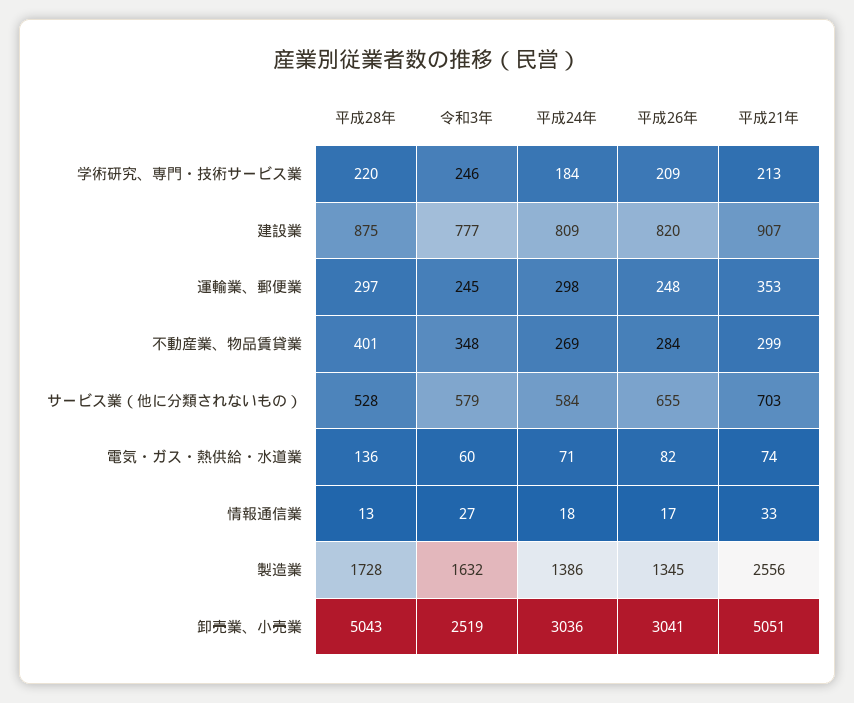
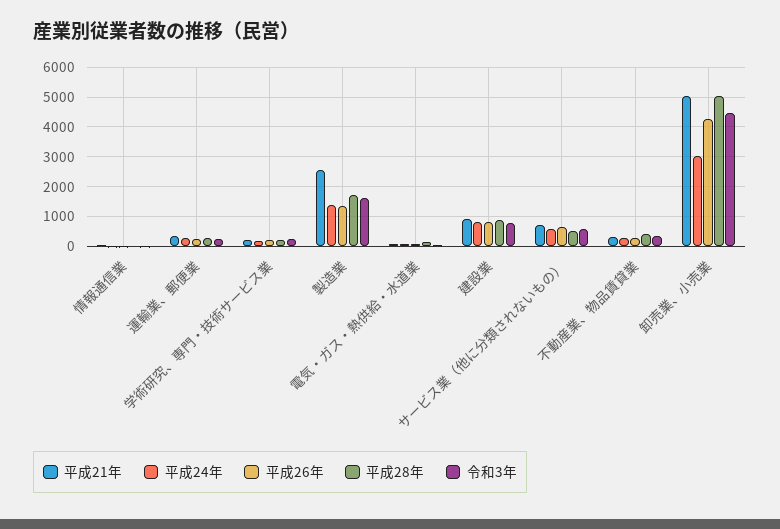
令和3年, 卸売業、小売業: 2519 -> 4500
平成26年, 卸売業、小売業: 3041 -> 4250

